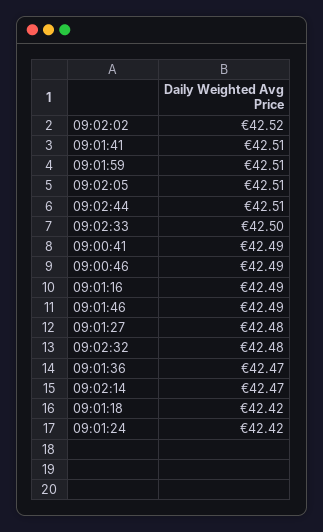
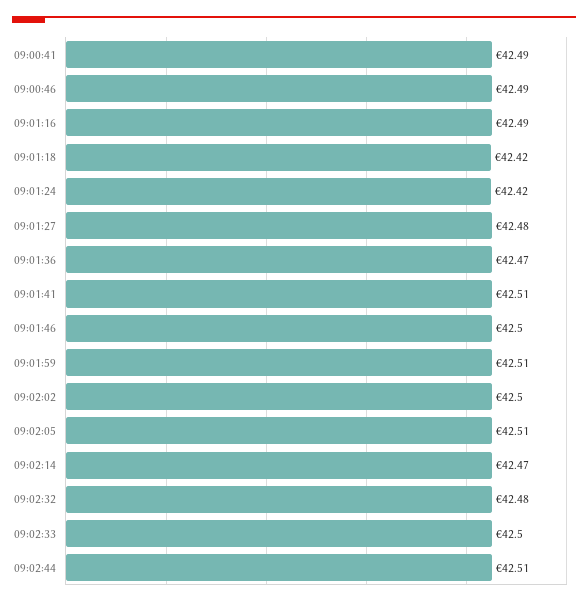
09:02:02: 42.52 -> 42.5
09:01:46: 42.49 -> 42.5

